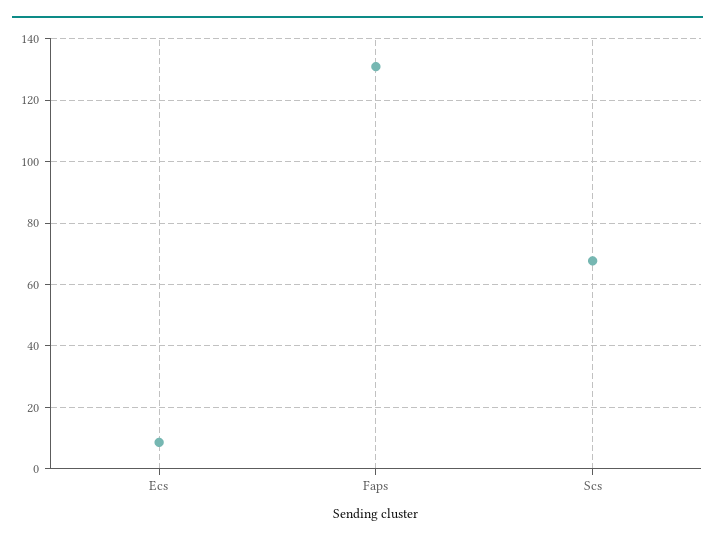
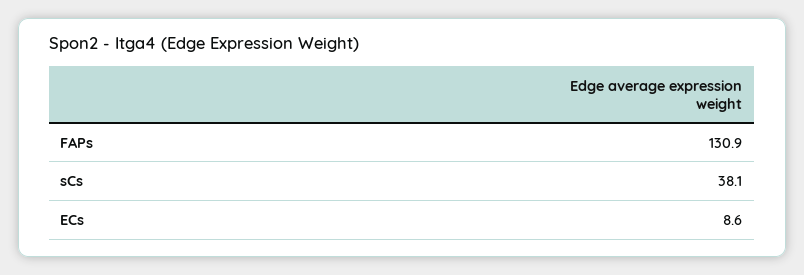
Scs: 68 -> 38.1

